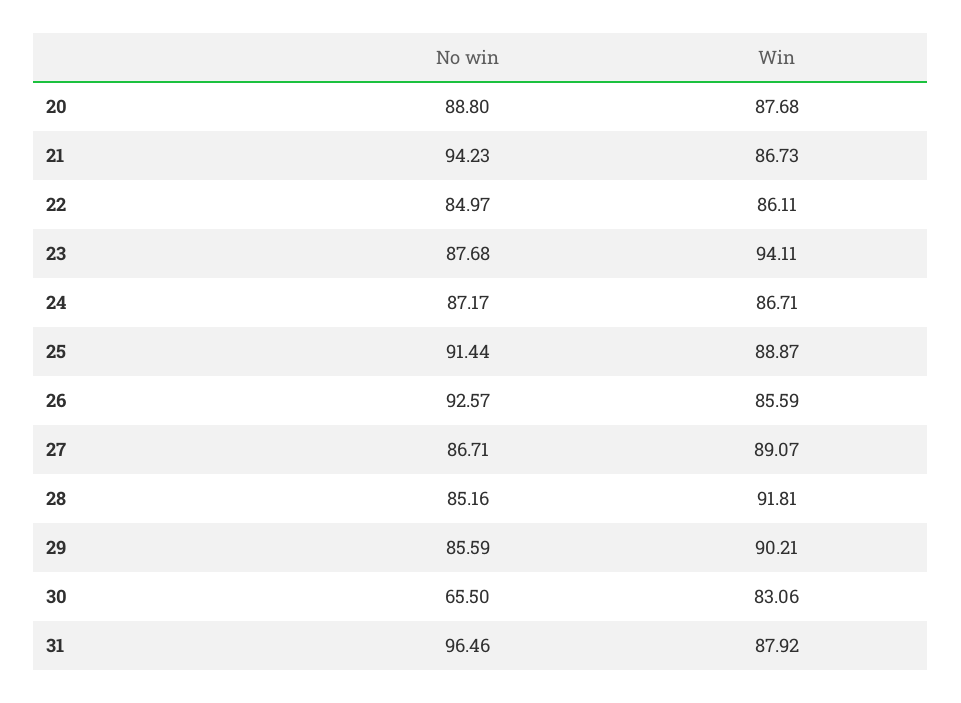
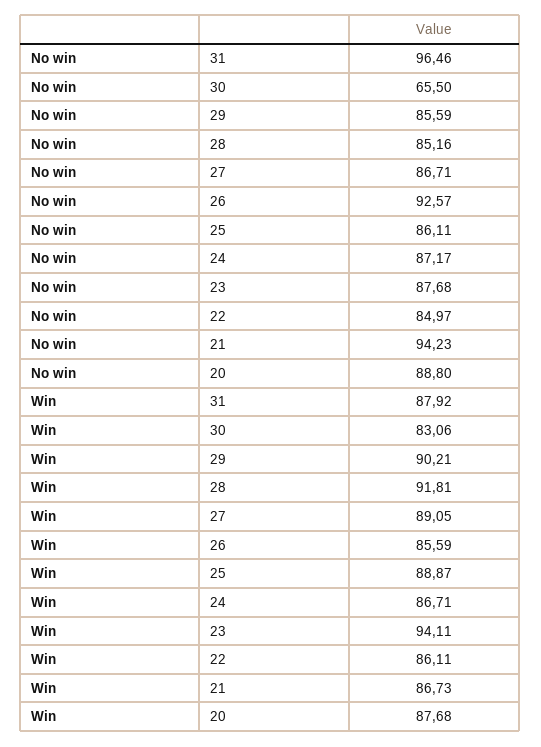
No win, 25: 91.44 -> 86.11
Win, 27: 89.07 -> 89.05

